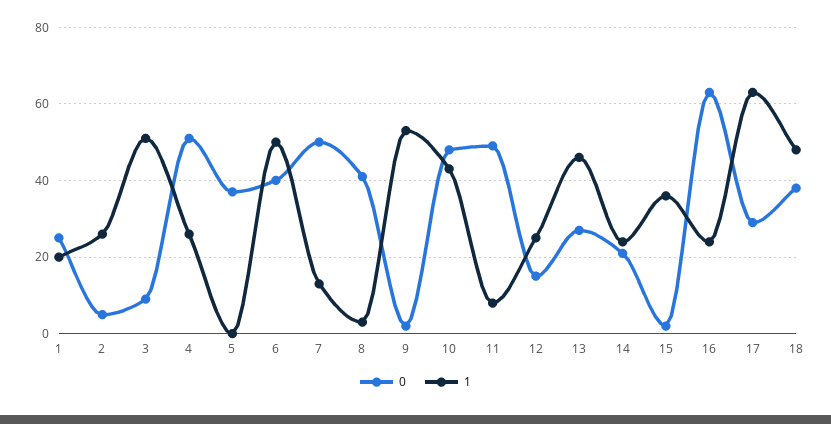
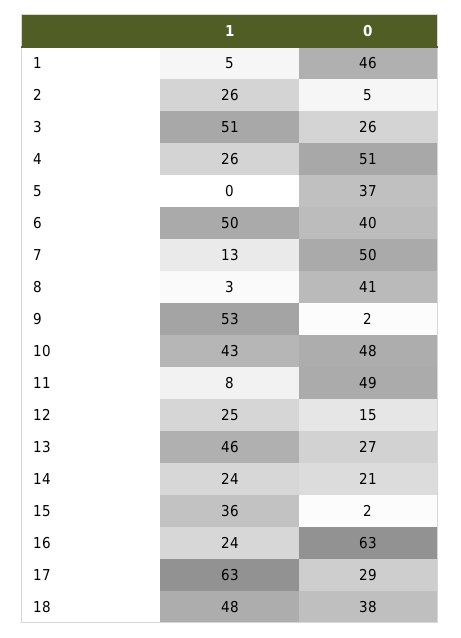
0, 1: 25 -> 46
1, 1: 20 -> 5
0, 3: 10 -> 26

